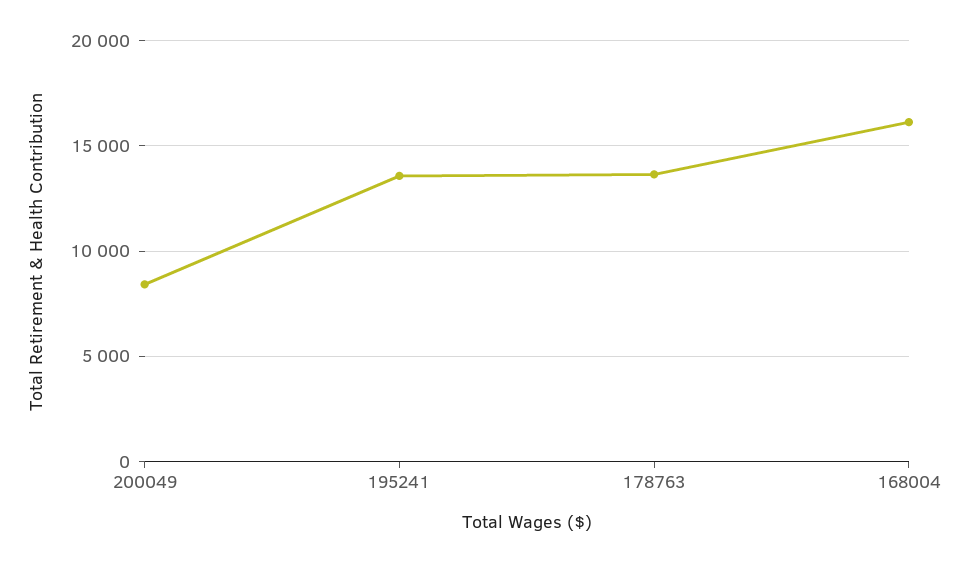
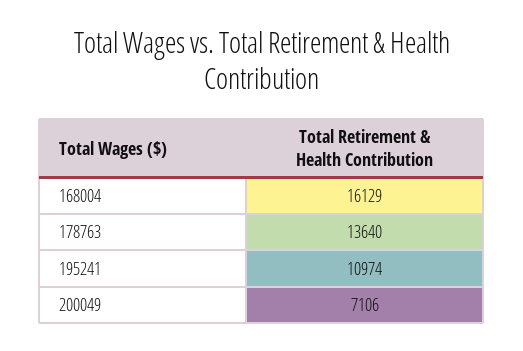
200049: 8500 -> 7106
195241: 13500 -> 10974

